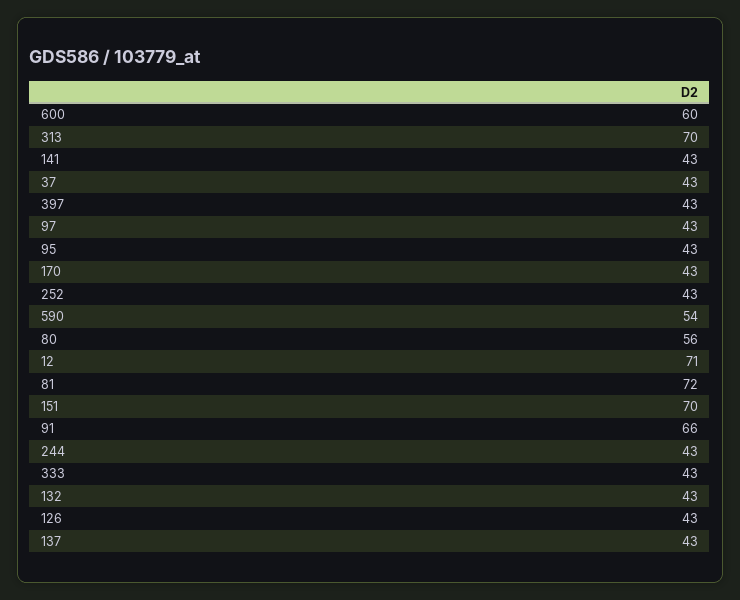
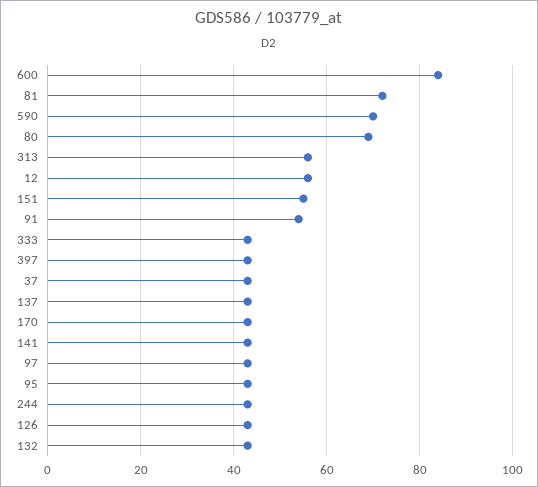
600: 60 -> 85
313: 70 -> 55
252: 43 -> none
590: 54 -> 70
80: 56 -> 70
12: 71 -> 55
151: 70 -> 55
91: 66 -> 55

